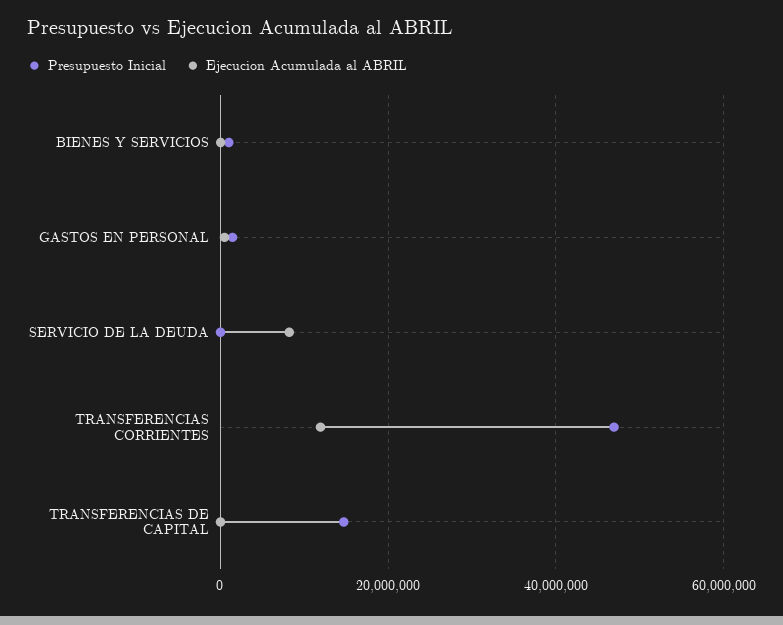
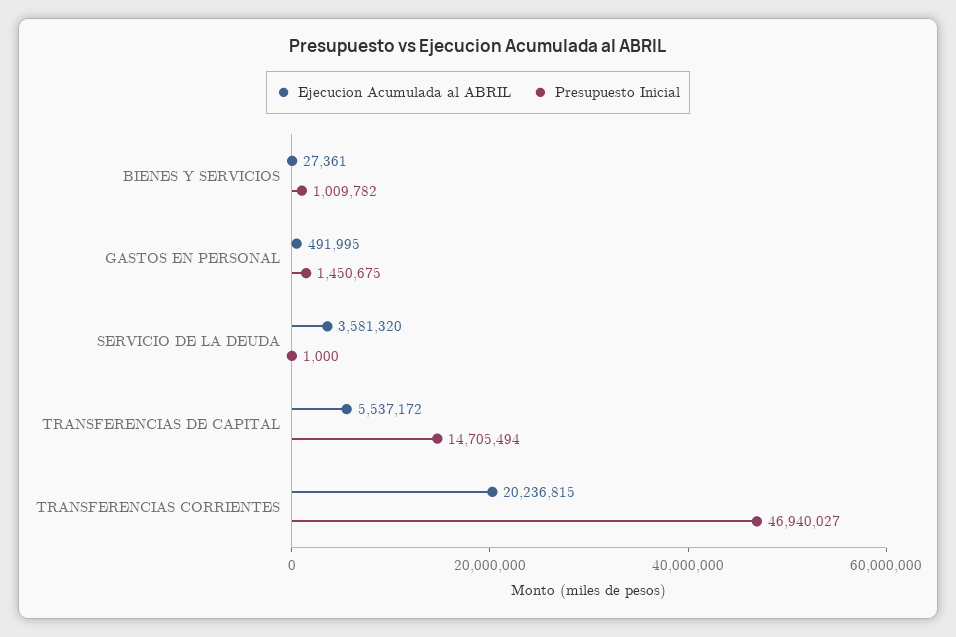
Ejecucion Acumulada al ABRIL, SERVICIO DE LA DEUDA: 8000000 -> 3581320
Ejecucion Acumulada al ABRIL, TRANSFERENCIAS CORRIENTES: 12000000 -> 20236815
Ejecucion Acumulada al ABRIL, TRANSFERENCIAS DE CAPITAL: 0 -> 5537172

